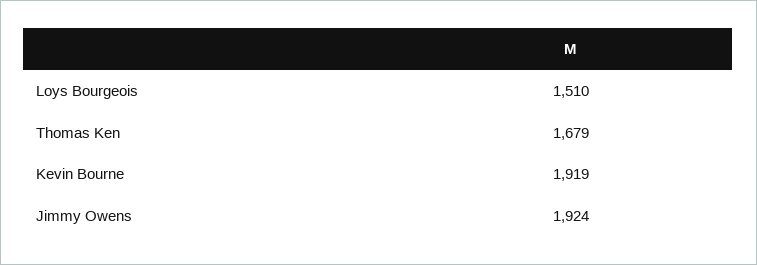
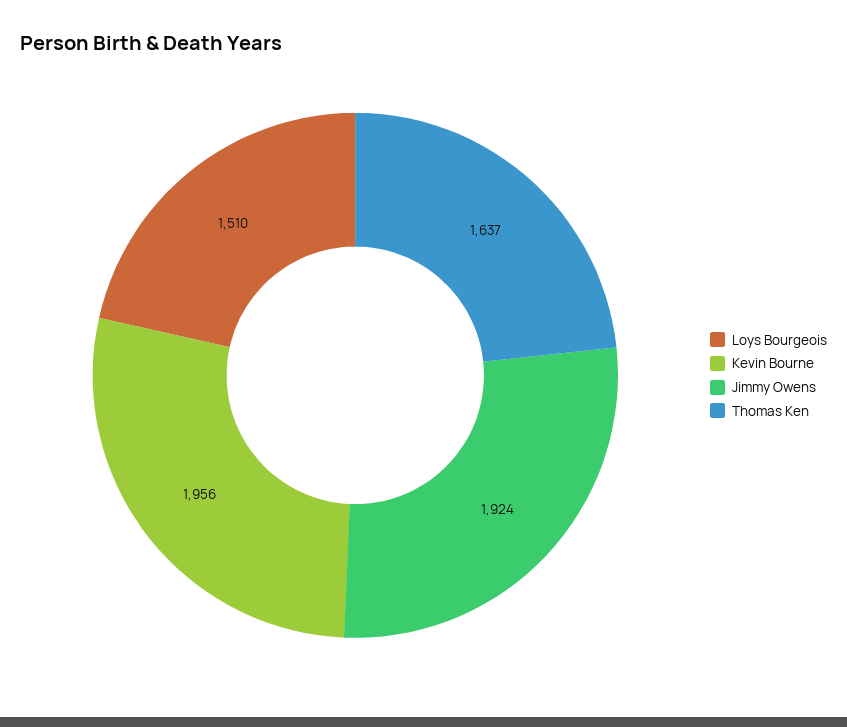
Thomas Ken: 1679 -> 1637
Kevin Bourne: 1919 -> 1956

